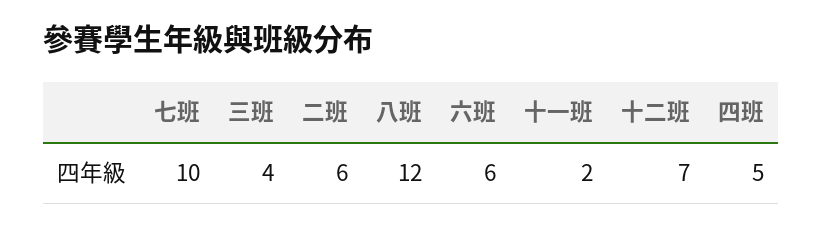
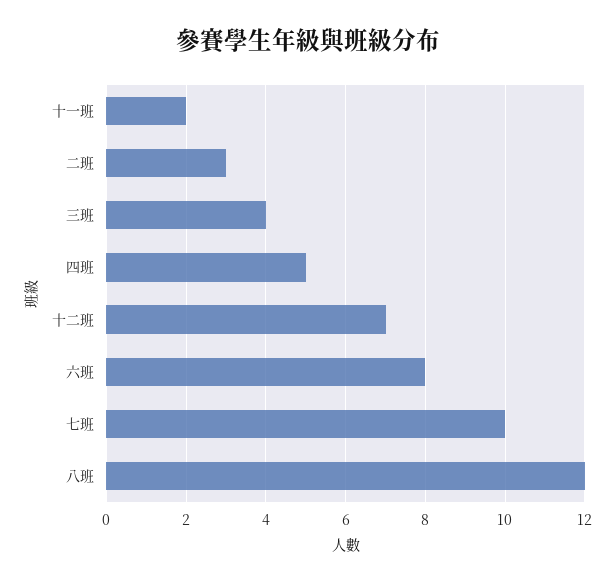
二班: 6 -> 3
六班: 6 -> 8

